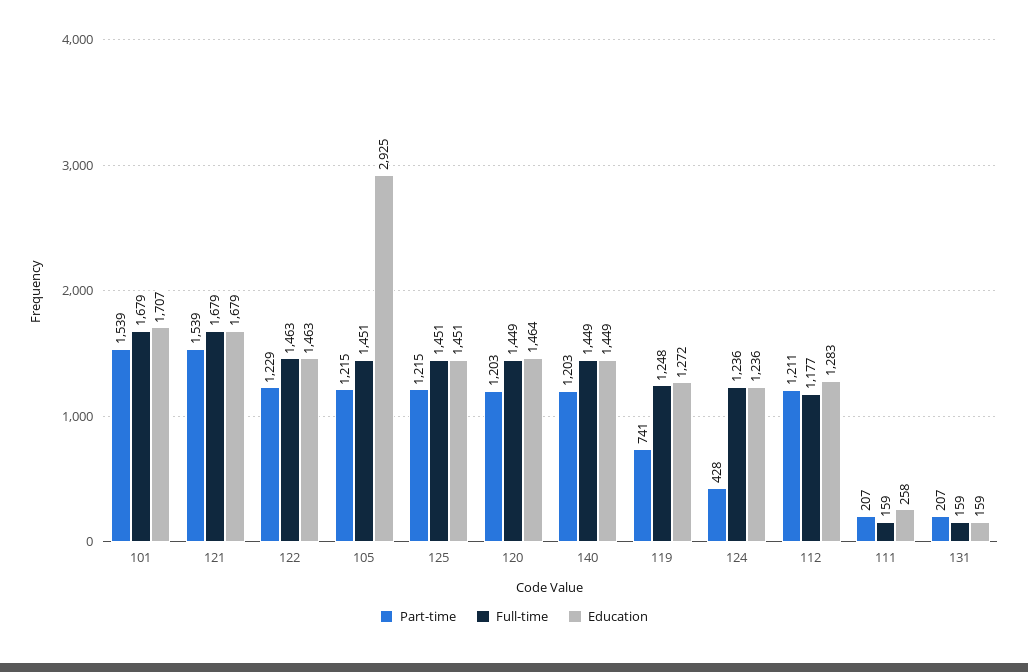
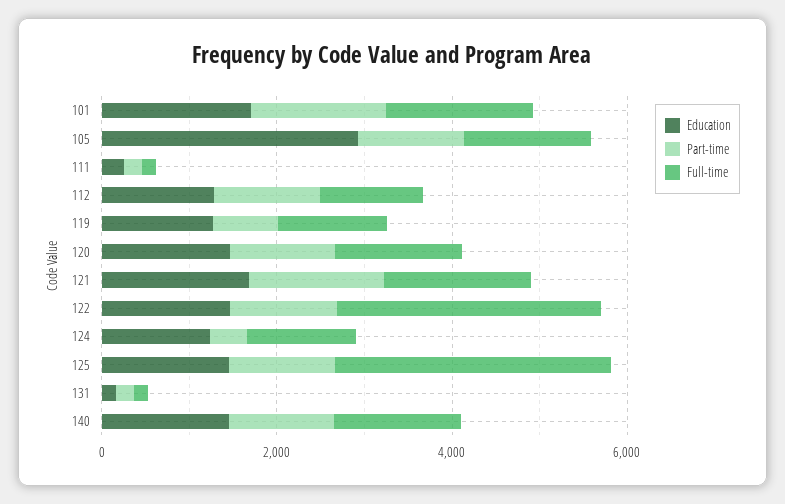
Full-time, 122: 1463 -> 3000
Full-time, 125: 1451 -> 3000

